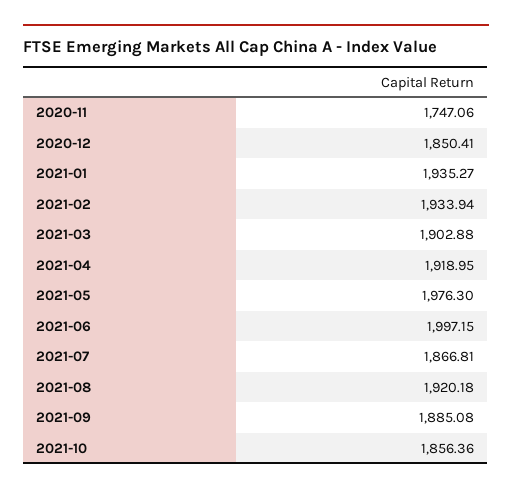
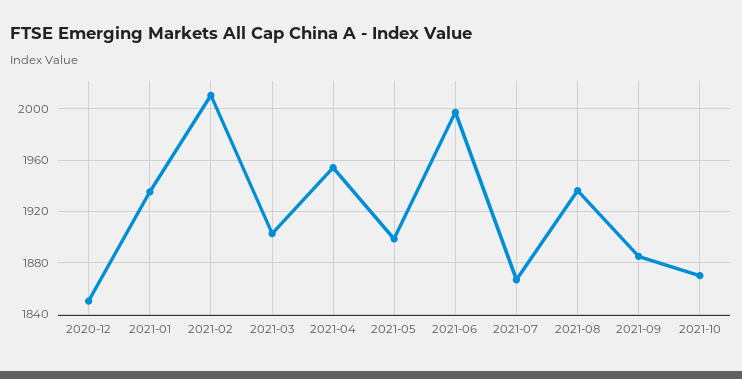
2020-11: 1747.06 -> none
2021-02: 1933.94 -> 2010
2021-04: 1918.95 -> 1955
2021-05: 1976.3 -> 1900
2021-08: 1920.18 -> 1935
2021-10: 1856.36 -> 1870

